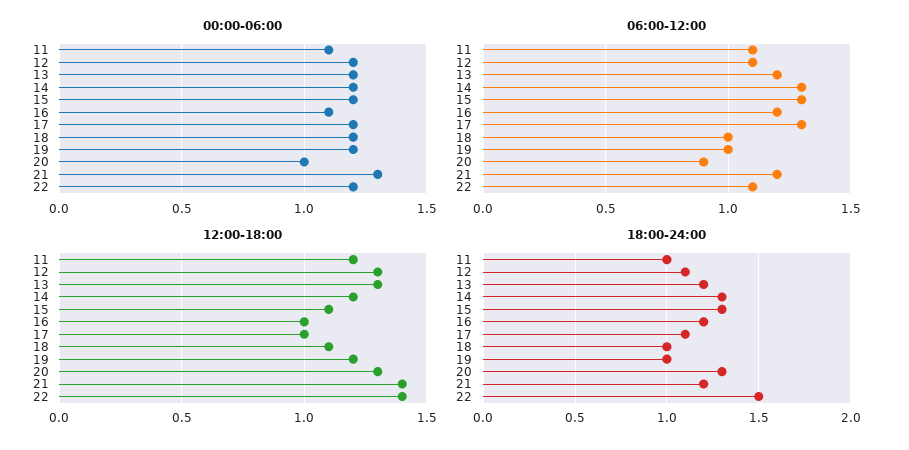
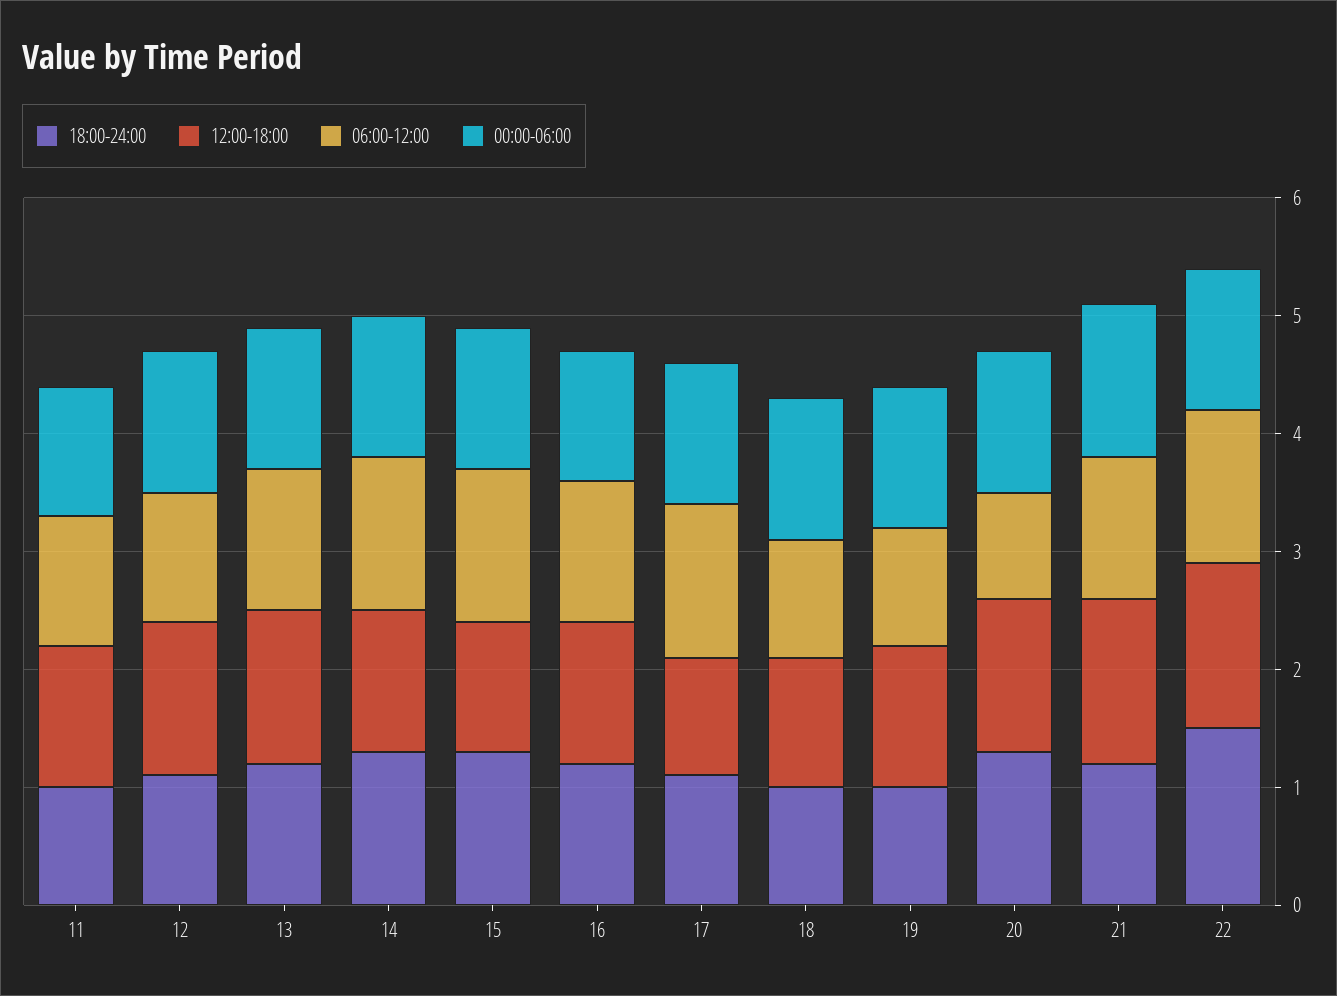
00:00-06:00, 20: 1 -> 1.2
06:00-12:00, 22: 1.1 -> 1.3
12:00-18:00, 16: 1 -> 1.2

